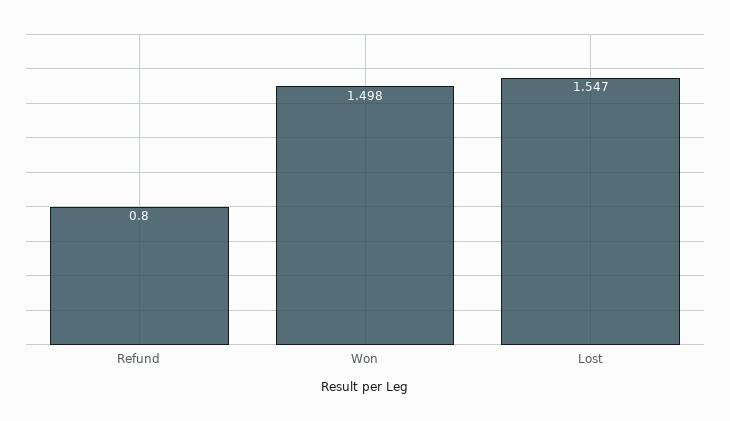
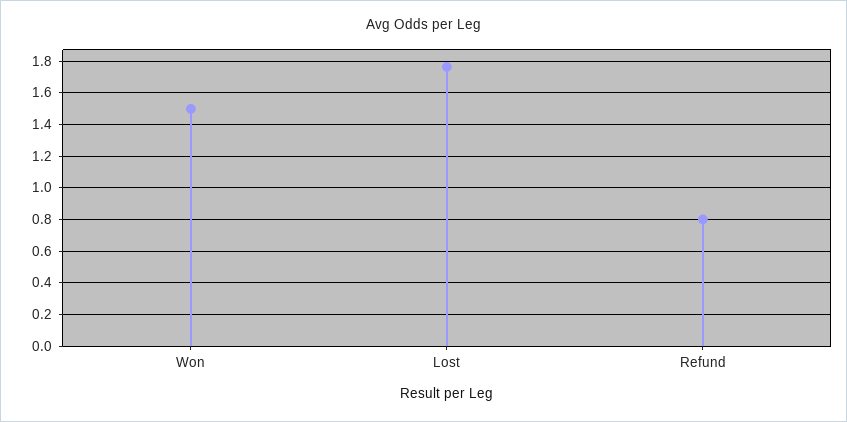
Lost: 1.547 -> 1.75

